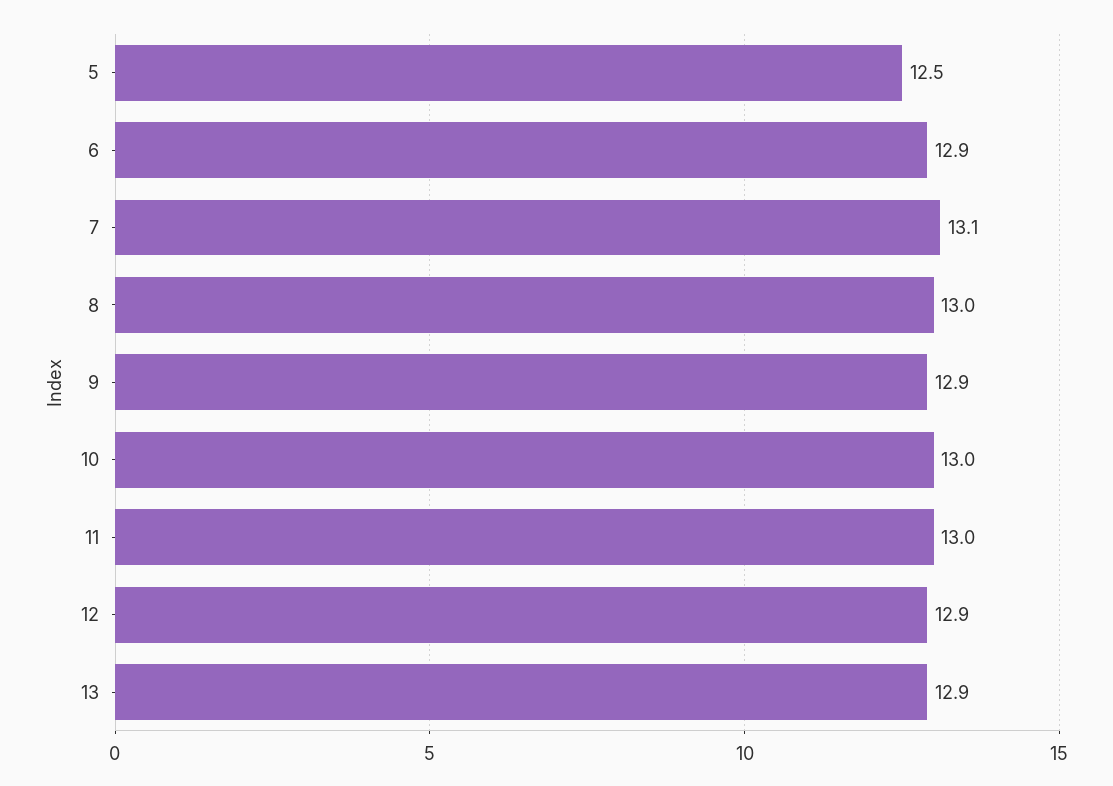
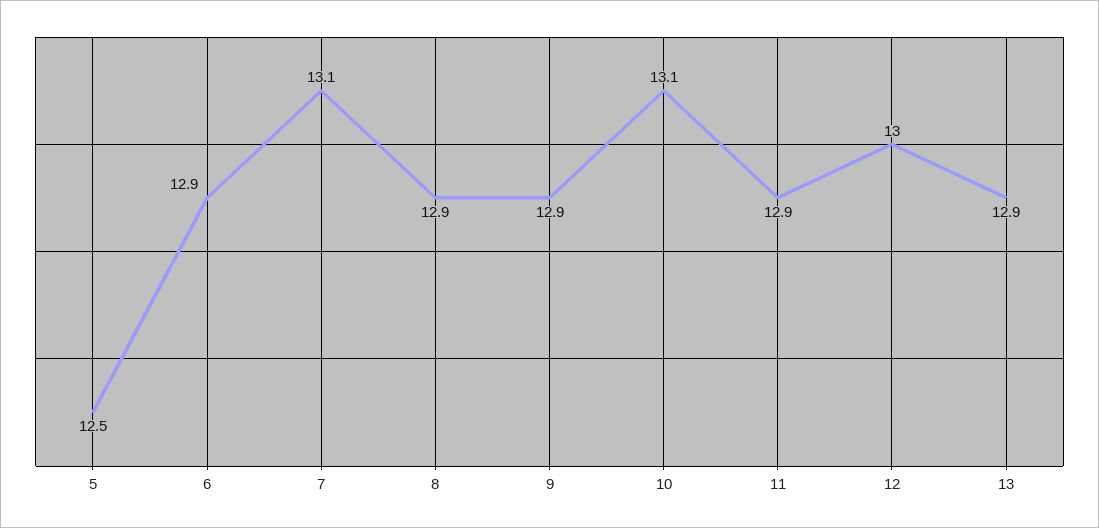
8: 13 -> 12.9
10: 13 -> 13.1
11: 13 -> 12.9
12: 12.9 -> 13

